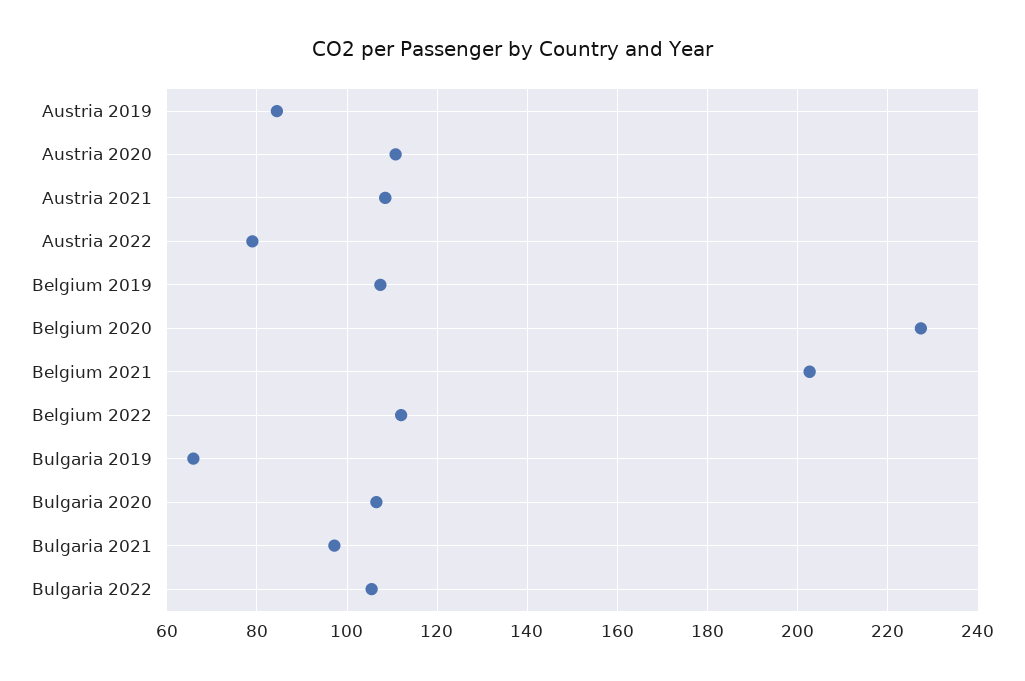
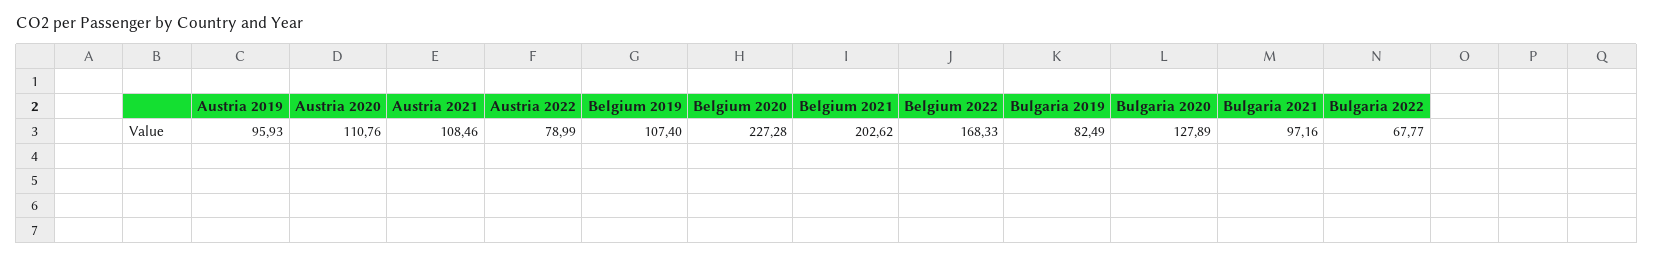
Austria 2019: 84 -> 95.93
Belgium 2022: 112 -> 168.33
Bulgaria 2019: 66 -> 82.49
Bulgaria 2020: 106 -> 127.89
Bulgaria 2022: 106 -> 67.77

